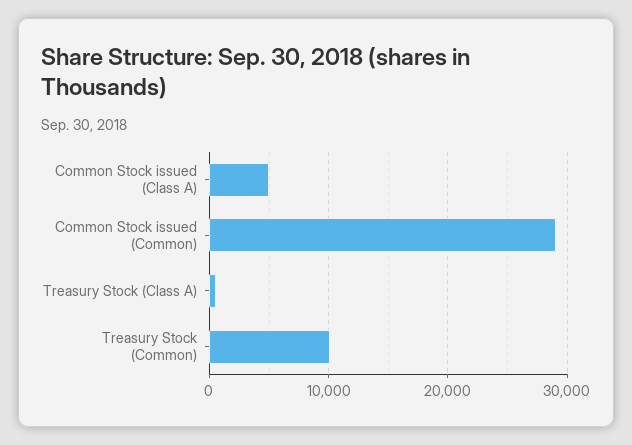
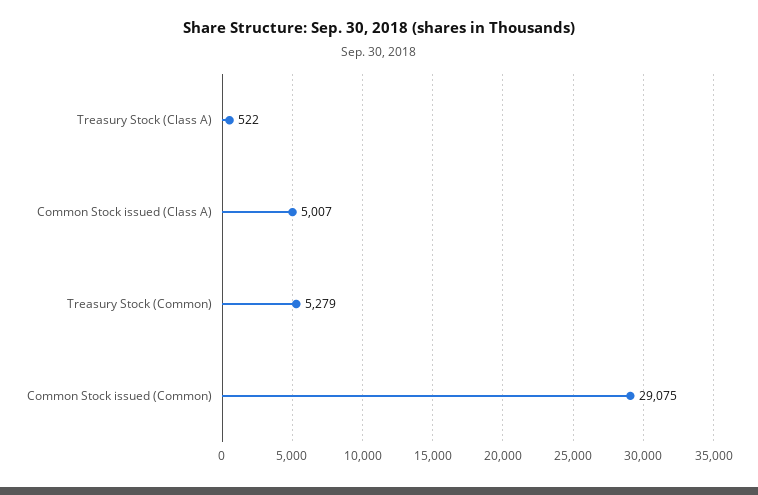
Treasury Stock (Common): 10000 -> 5279

